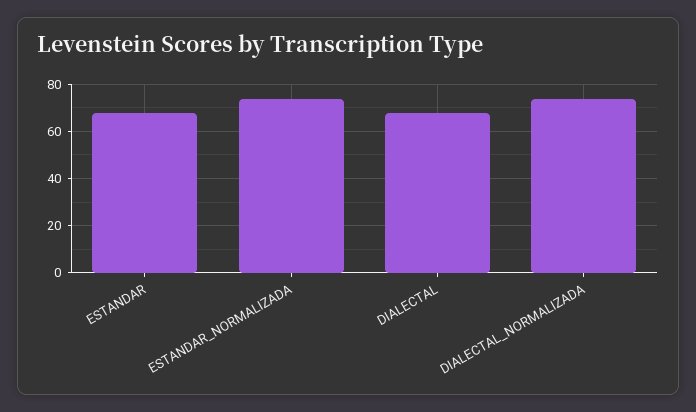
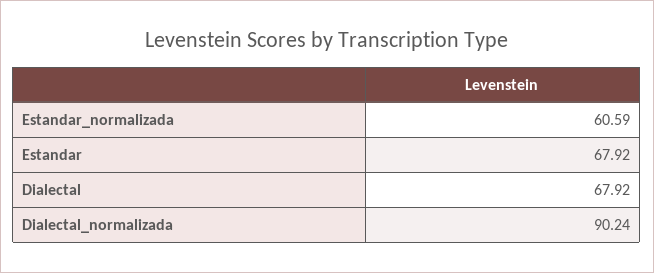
ESTANDAR_NORMALIZADA: 75 -> 60.59
DIALECTAL_NORMALIZADA: 75 -> 90.24

